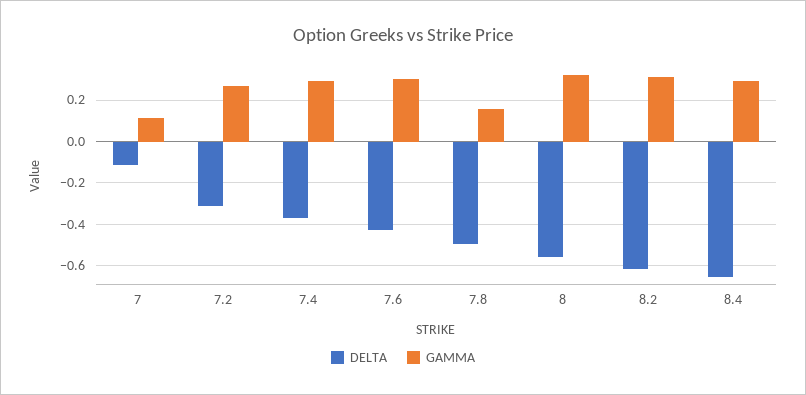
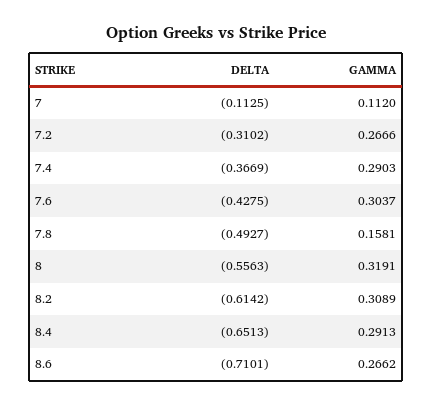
DELTA, 8.6: none -> -0.7101
GAMMA, 8.6: none -> 0.2662

